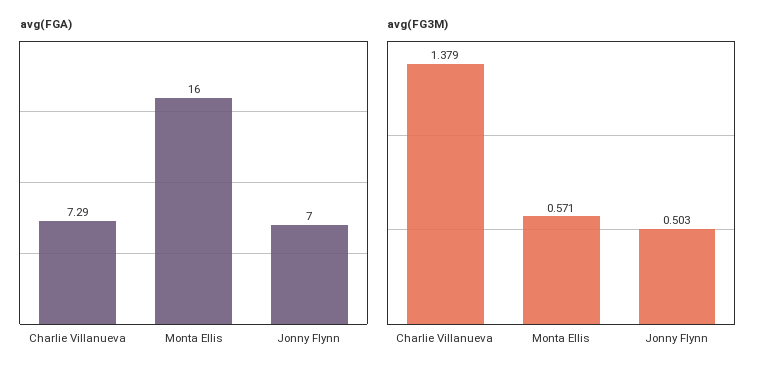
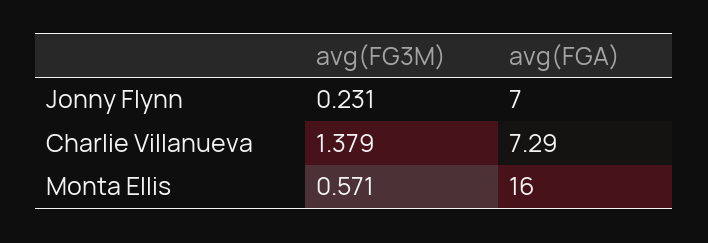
avg(FG3M), Jonny Flynn: 0.503 -> 0.231

